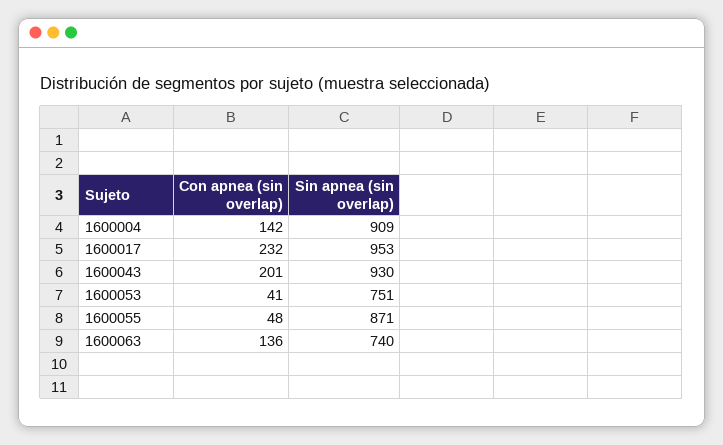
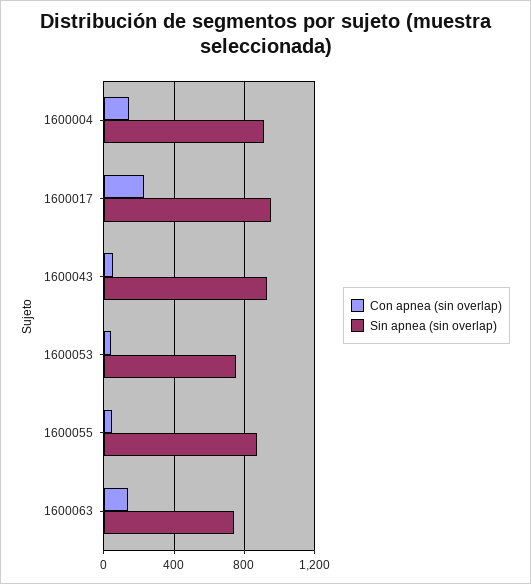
Con apnea (sin overlap), 1600043: 201 -> 50

